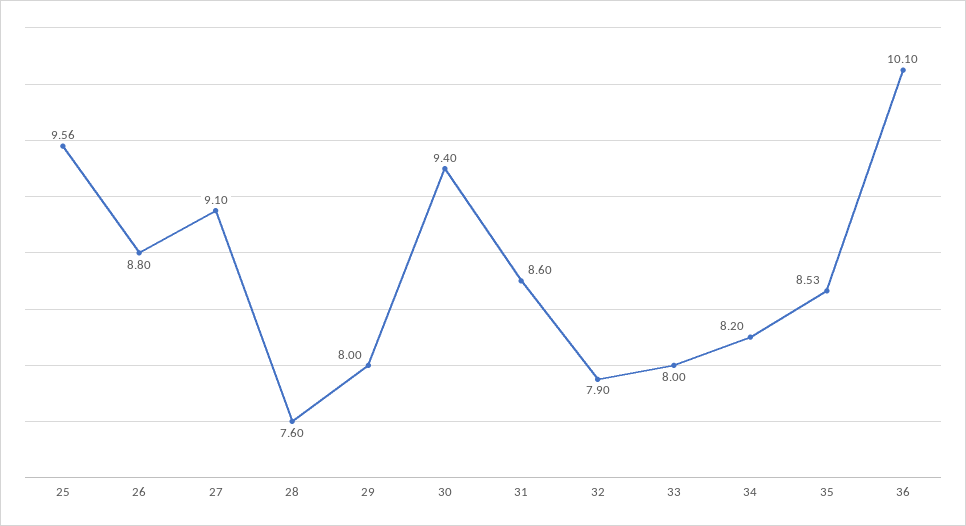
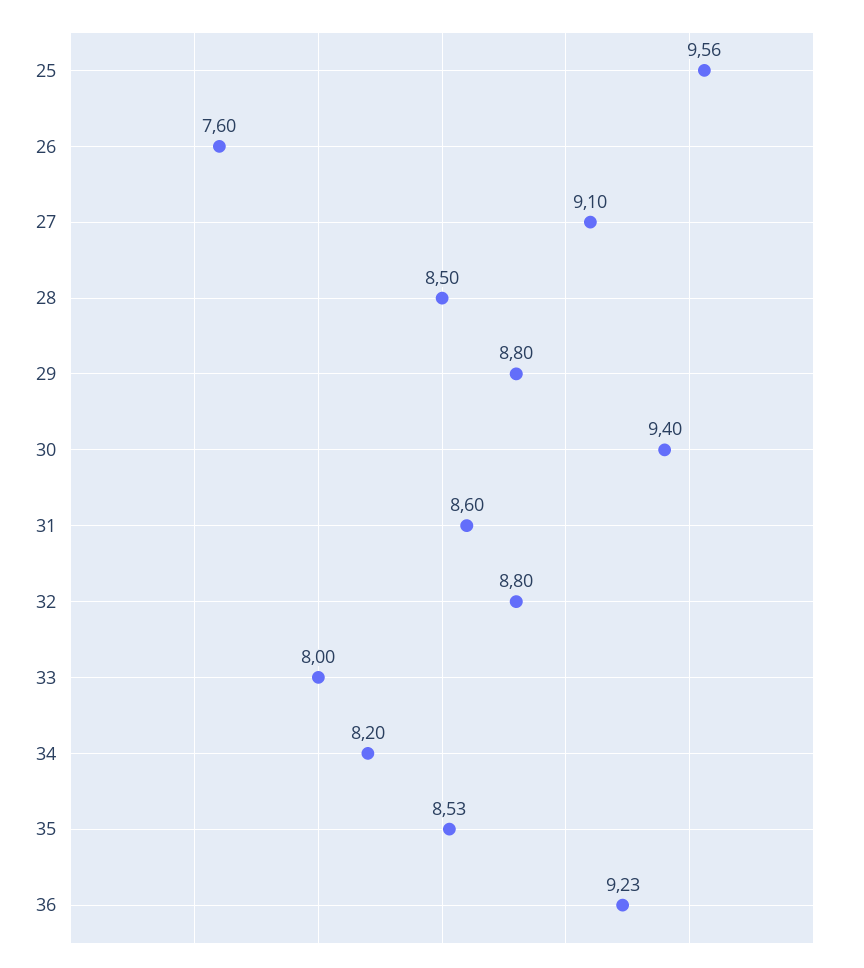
26: 8.8 -> 7.6
28: 7.6 -> 8.5
29: 8 -> 8.8
32: 7.9 -> 8.8
36: 10.1 -> 9.23

